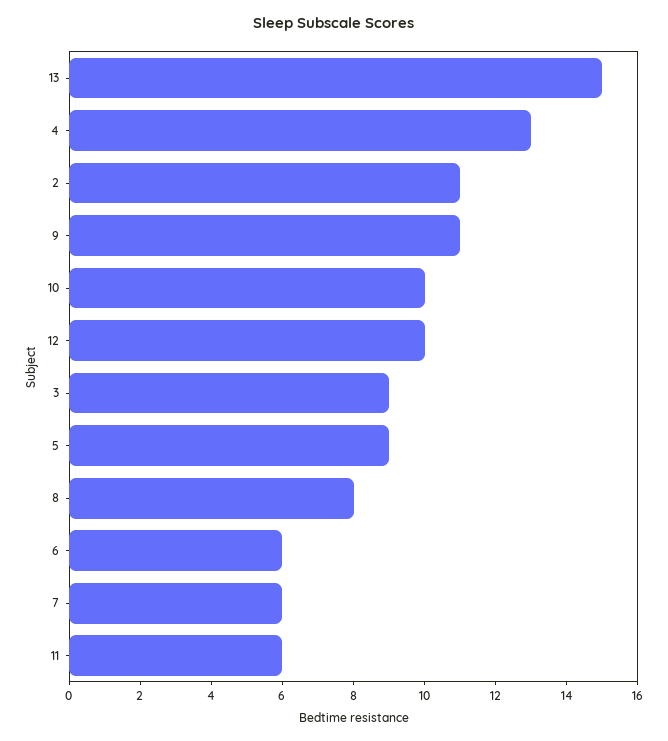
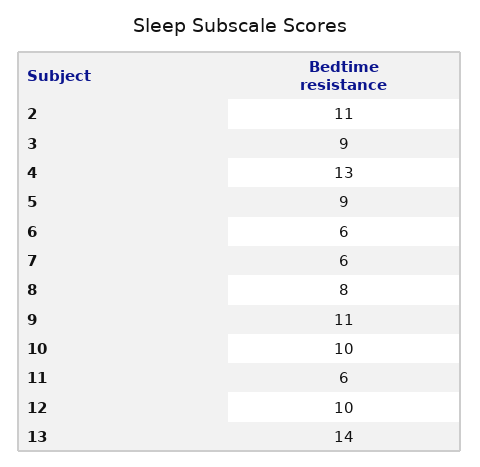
13: 15 -> 14

